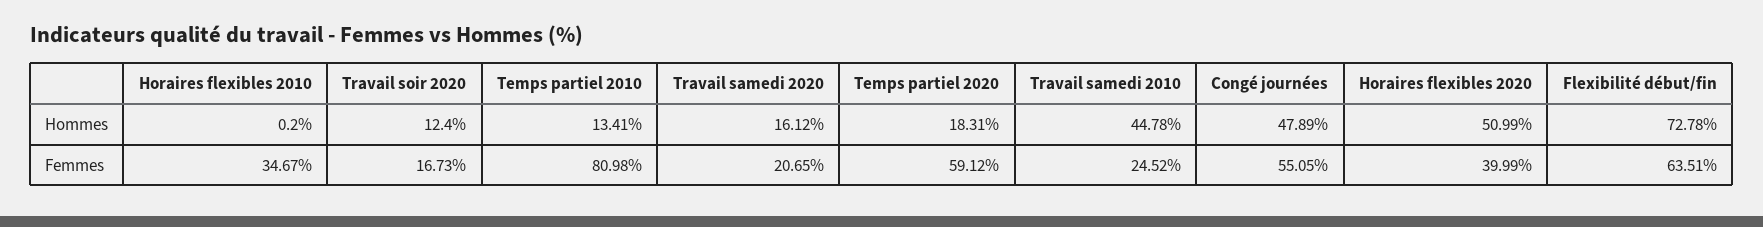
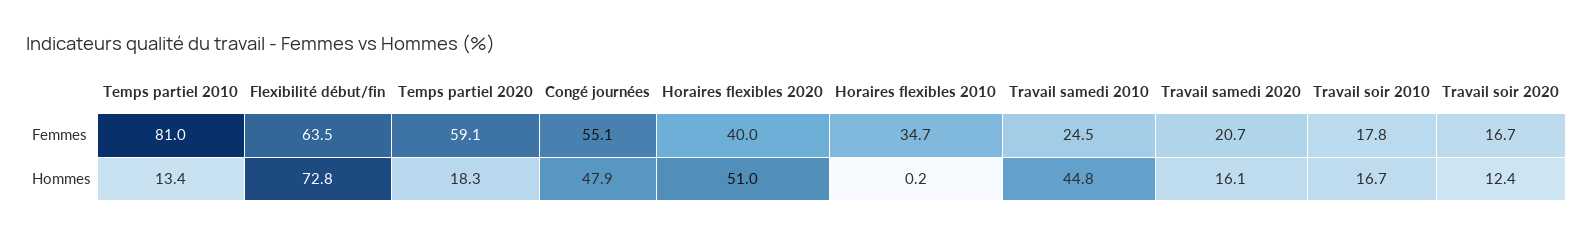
Travail soir 2010, Femmes: none -> 17.8
Travail soir 2010, Hommes: none -> 16.7

